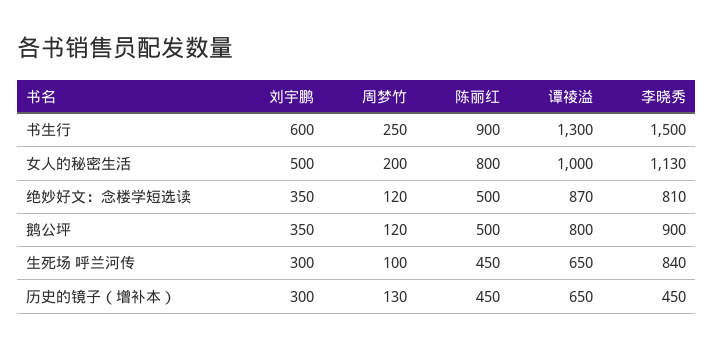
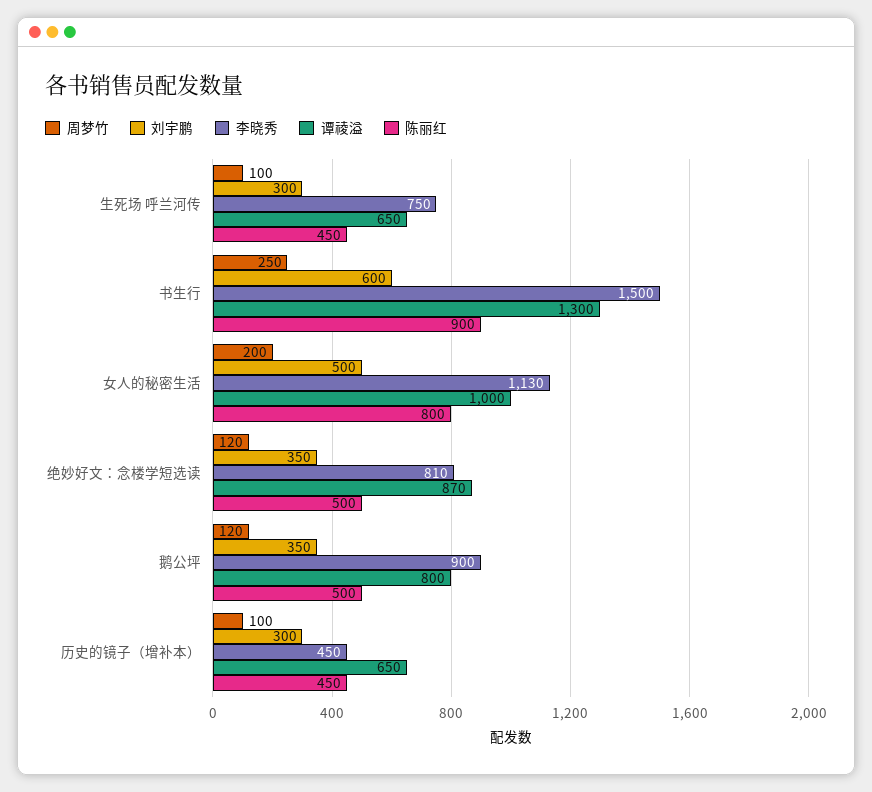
李晓秀, 生死场 呼兰河传: 840 -> 750
周梦竹, 历史的镜子（增补本）: 130 -> 100

